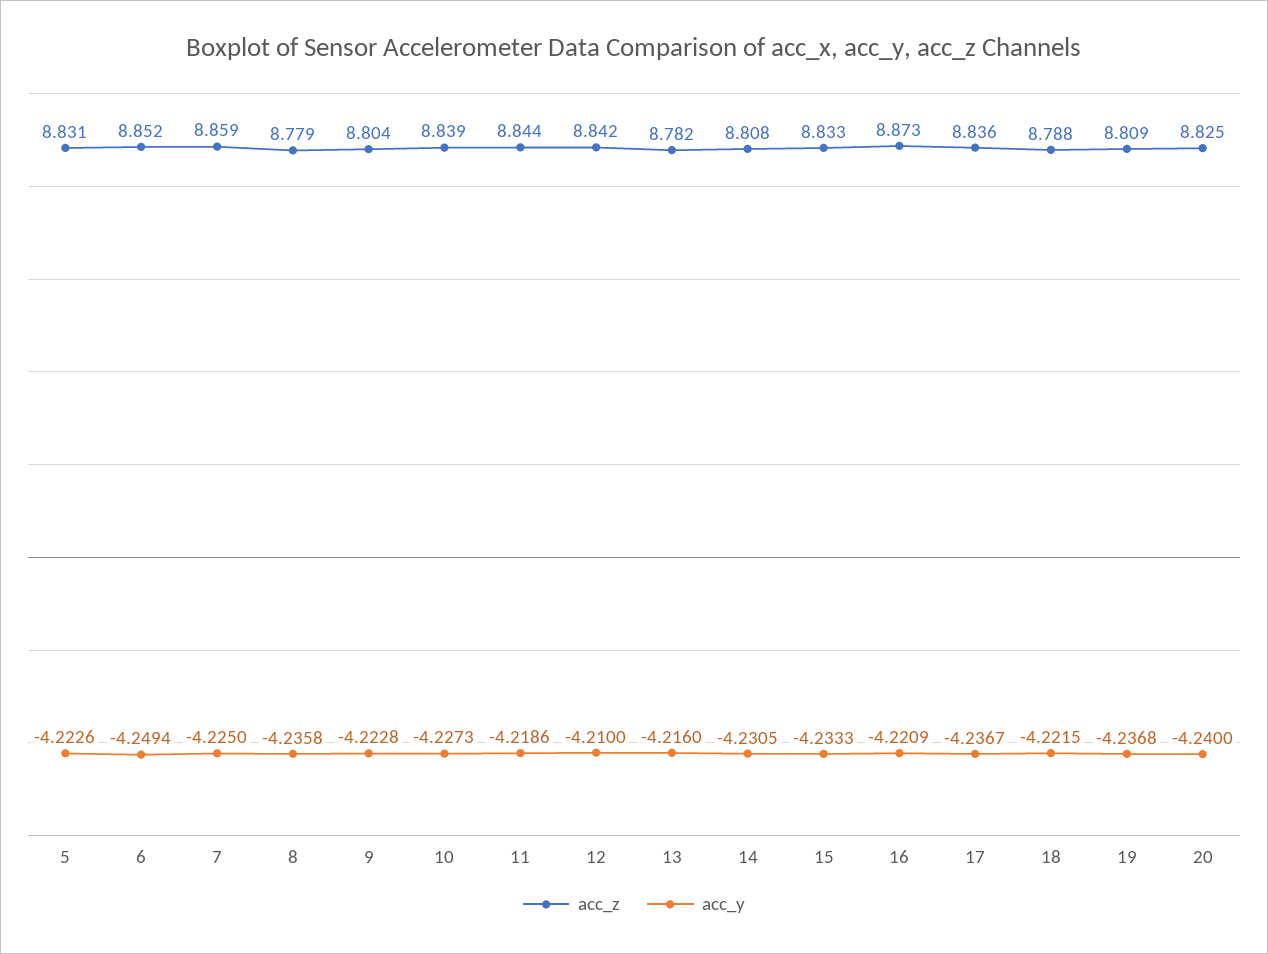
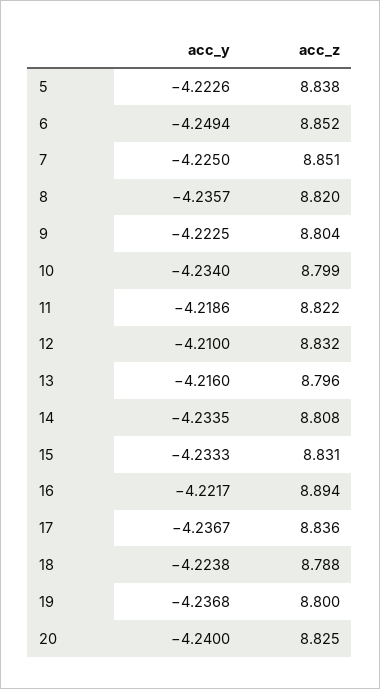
acc_z, 5: 8.831 -> 8.838
acc_z, 7: 8.859 -> 8.851
acc_z, 8: 8.779 -> 8.82
acc_y, 8: -4.2358 -> -4.2357
acc_y, 9: -4.2228 -> -4.2225
acc_z, 10: 8.839 -> 8.799
acc_y, 10: -4.2273 -> -4.234
acc_z, 11: 8.844 -> 8.822
acc_z, 12: 8.842 -> 8.832
acc_z, 13: 8.782 -> 8.796
acc_y, 14: -4.2305 -> -4.2335
acc_z, 15: 8.833 -> 8.831
acc_z, 16: 8.873 -> 8.894
acc_y, 16: -4.2209 -> -4.2217
acc_y, 18: -4.2215 -> -4.2238
acc_z, 19: 8.809 -> 8.8

